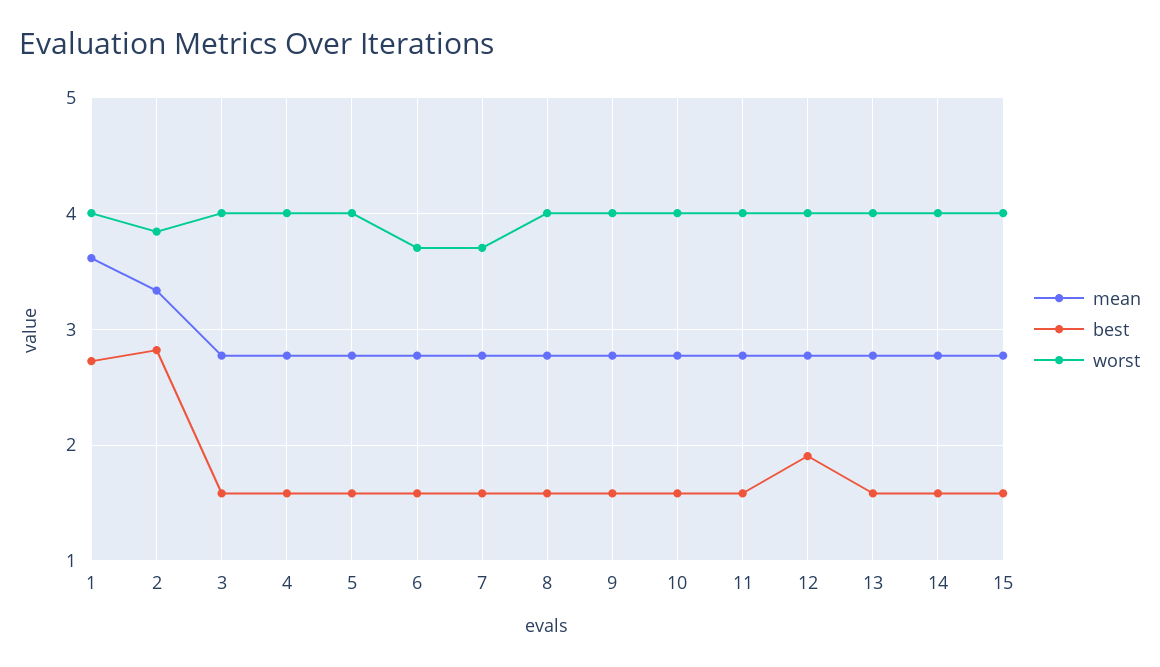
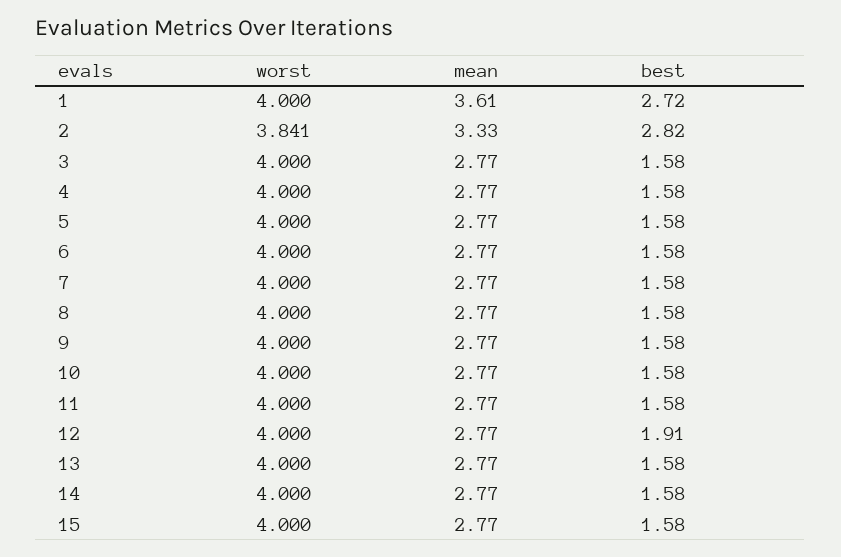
worst, 6: 3.7 -> 4
worst, 7: 3.7 -> 4

